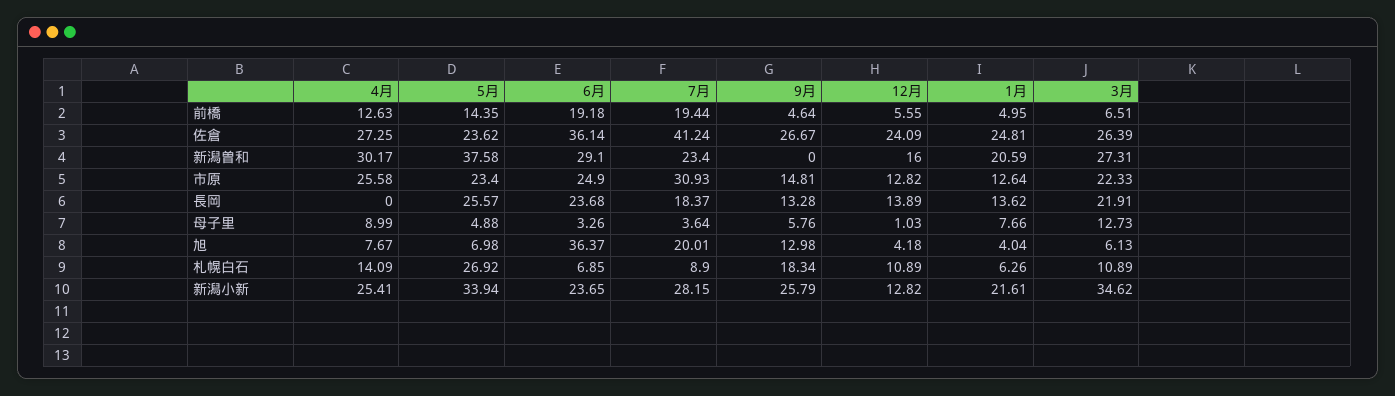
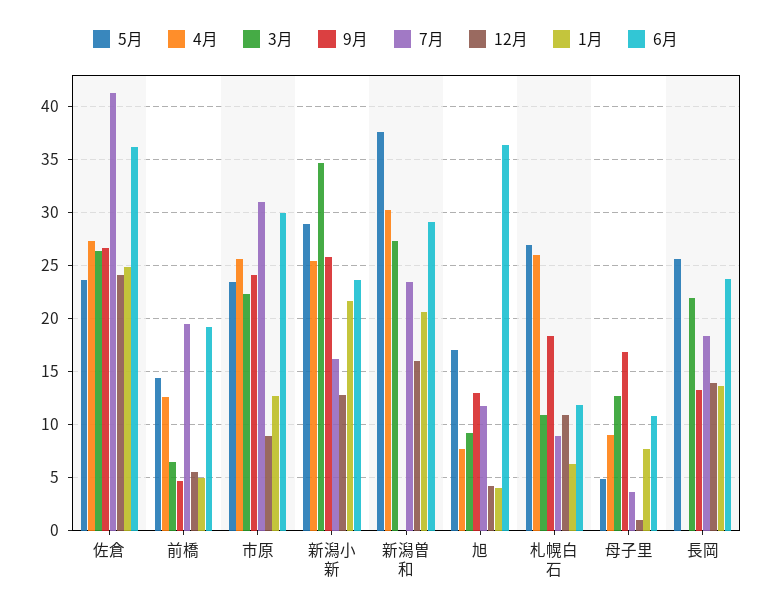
6月, 市原: 24.9 -> 30
9月, 市原: 14.81 -> 24
12月, 市原: 12.82 -> 9
6月, 母子里: 3.26 -> 11
9月, 母子里: 5.76 -> 17
5月, 旭: 6.98 -> 17
7月, 旭: 20.01 -> 12
3月, 旭: 6.13 -> 9
4月, 札幌白石: 14.09 -> 26
6月, 札幌白石: 6.85 -> 12
5月, 新潟小新: 33.94 -> 29
7月, 新潟小新: 28.15 -> 16

